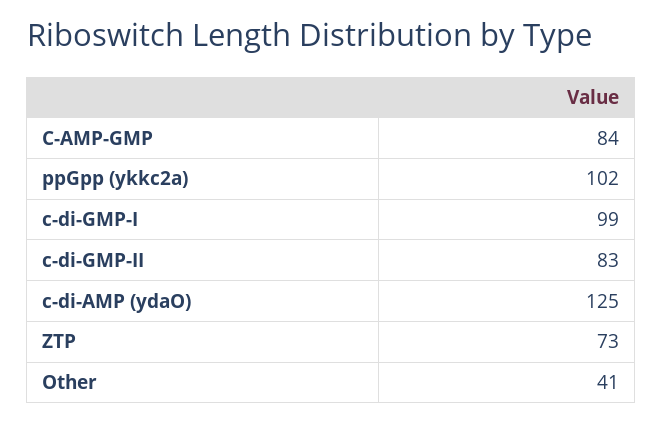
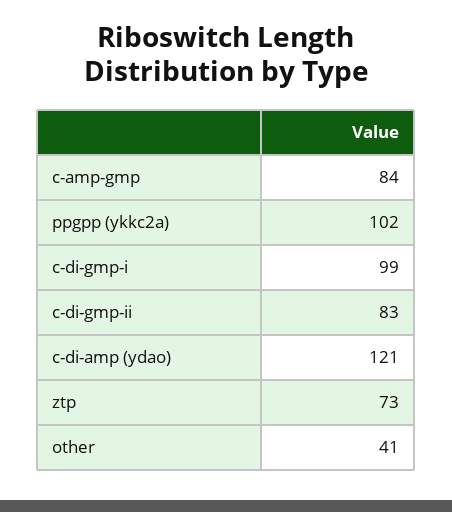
c-di-AMP (ydaO): 125 -> 121

